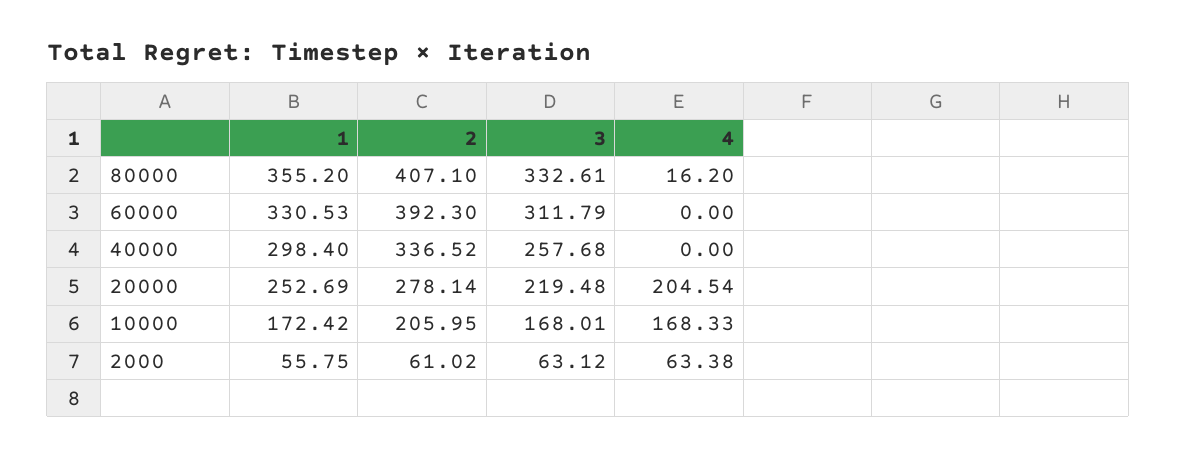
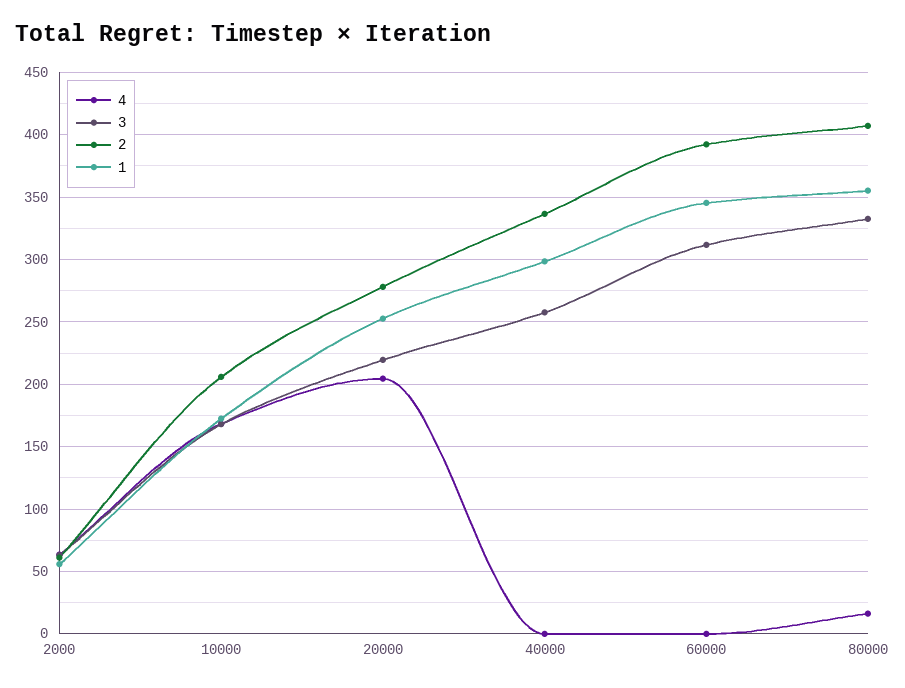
1, 60000: 330.53 -> 345

